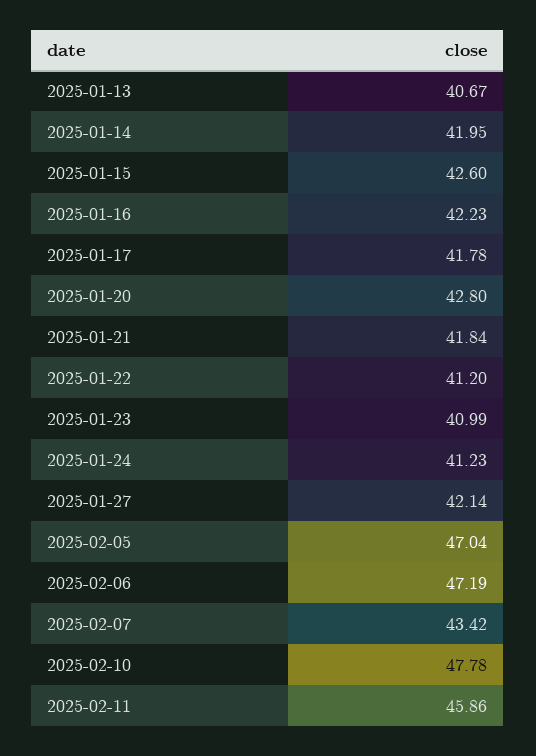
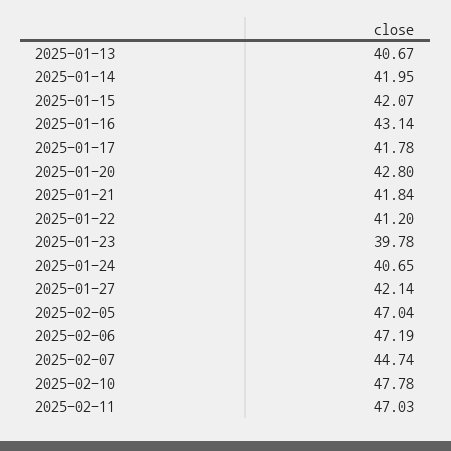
2025-01-15: 42.6 -> 42.07
2025-01-16: 42.23 -> 43.14
2025-01-23: 40.99 -> 39.78
2025-01-24: 41.23 -> 40.65
2025-02-07: 43.42 -> 44.74
2025-02-11: 45.86 -> 47.03

